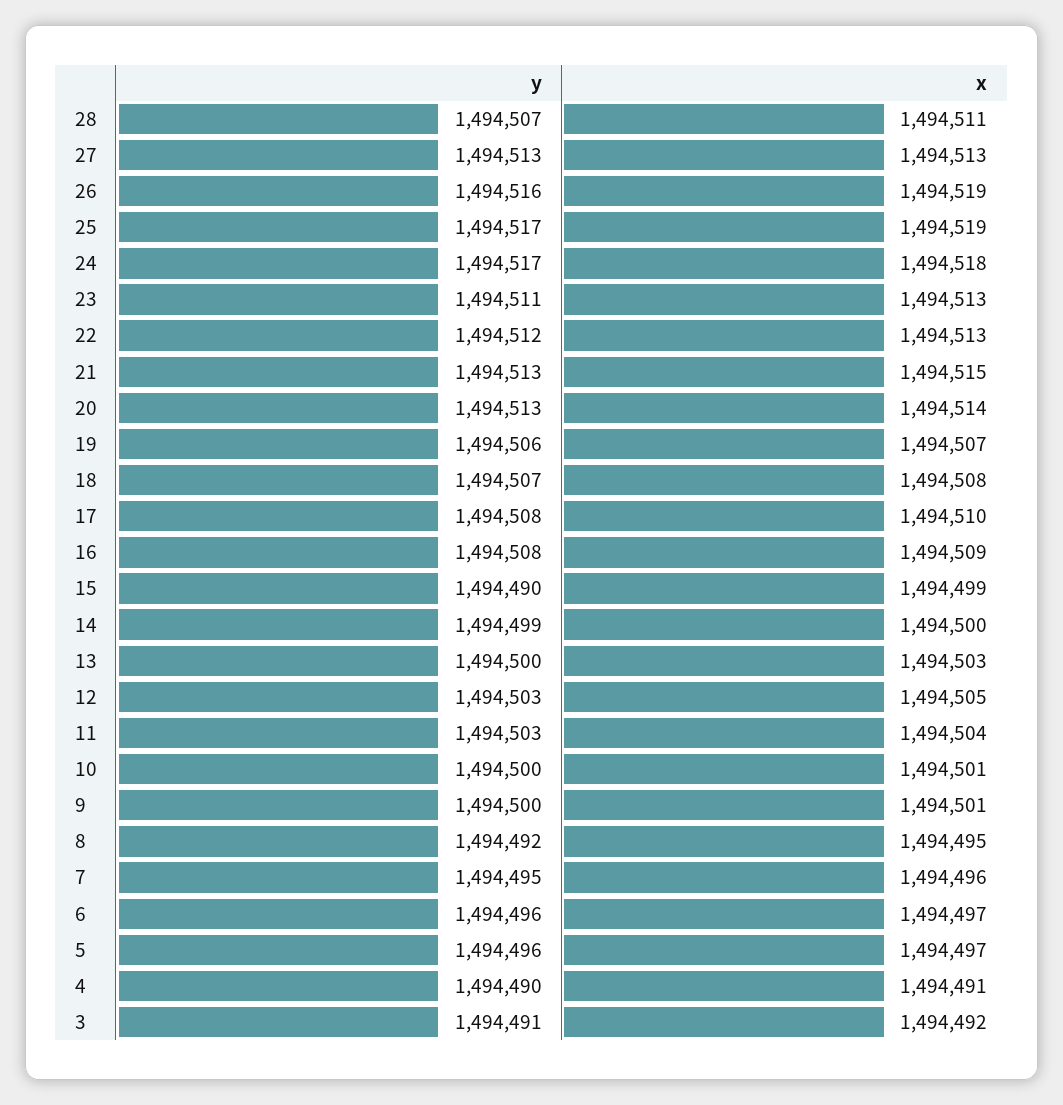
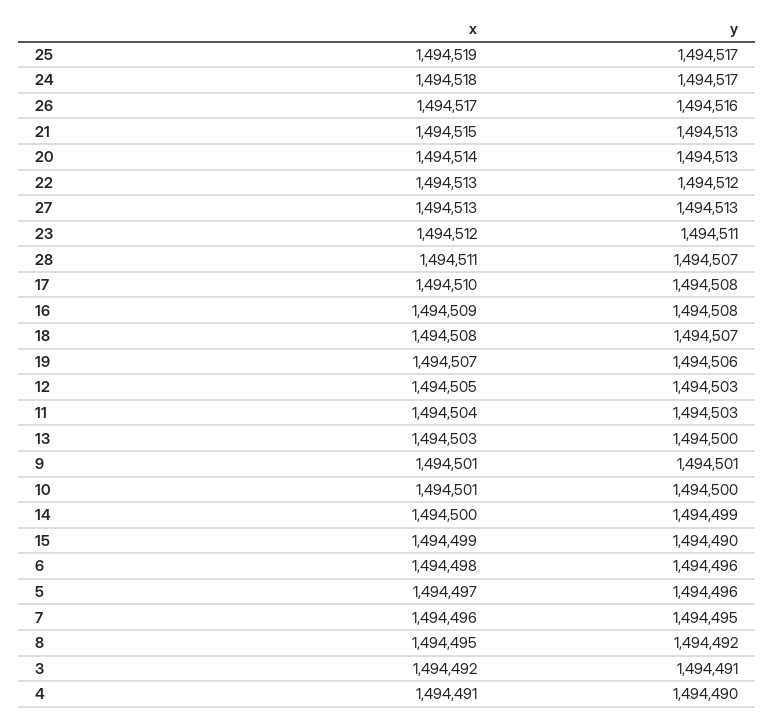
x, 26: 1494519 -> 1494517
x, 23: 1494513 -> 1494512
y, 9: 1494500 -> 1494501
x, 6: 1494497 -> 1494498

